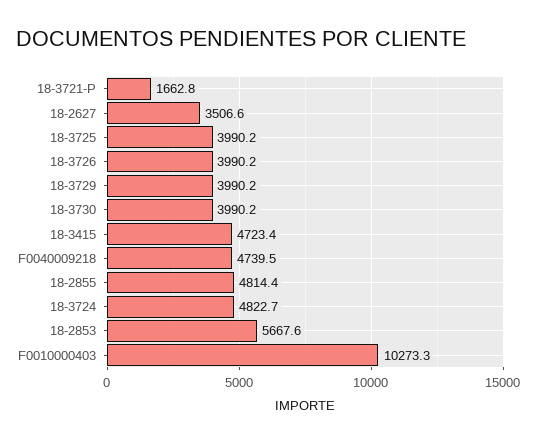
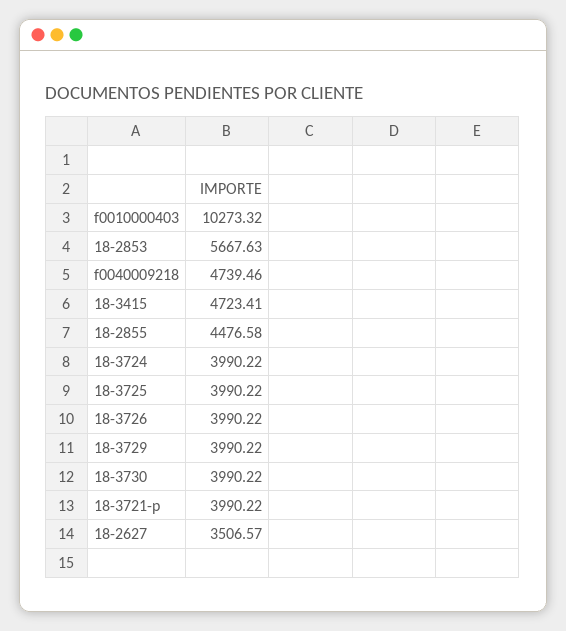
18-3721-P: 1662.8 -> 3990.22
18-2855: 4814.4 -> 4476.58
18-3724: 4822.7 -> 3990.22

